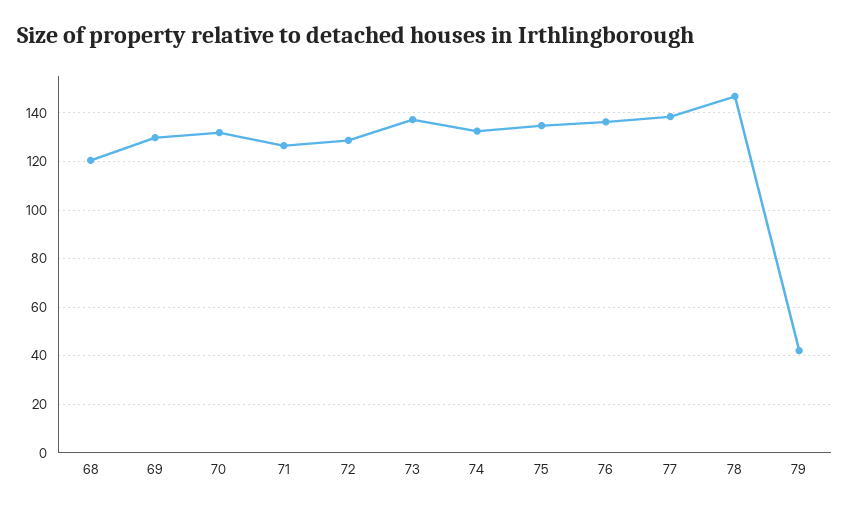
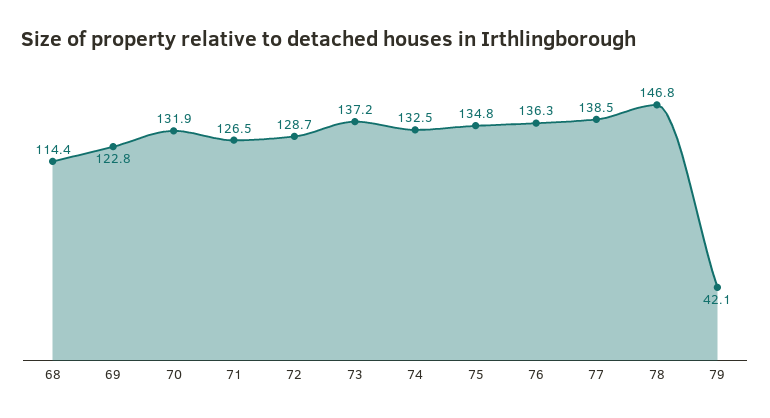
68: 120 -> 114.4
69: 130 -> 122.8

